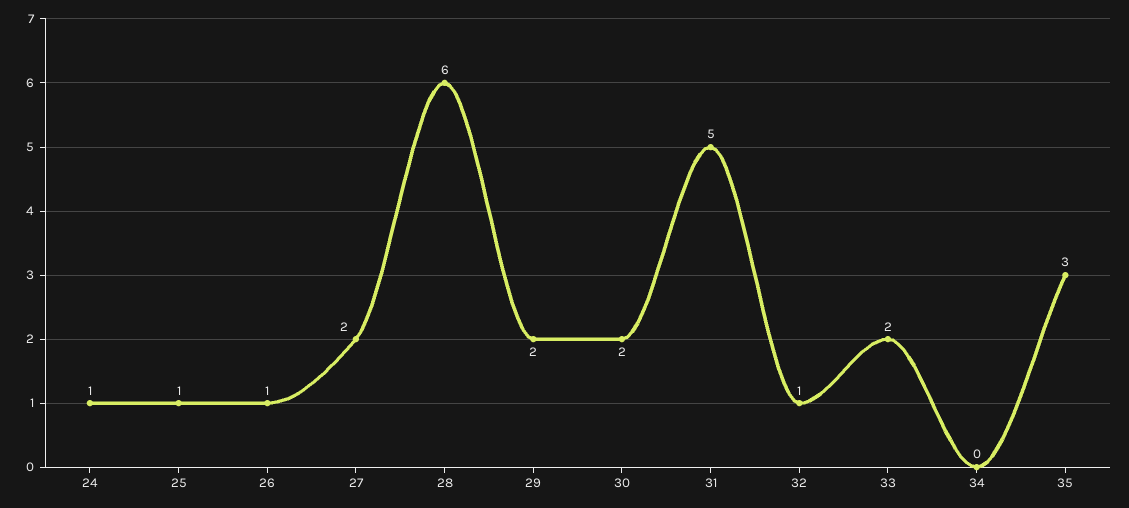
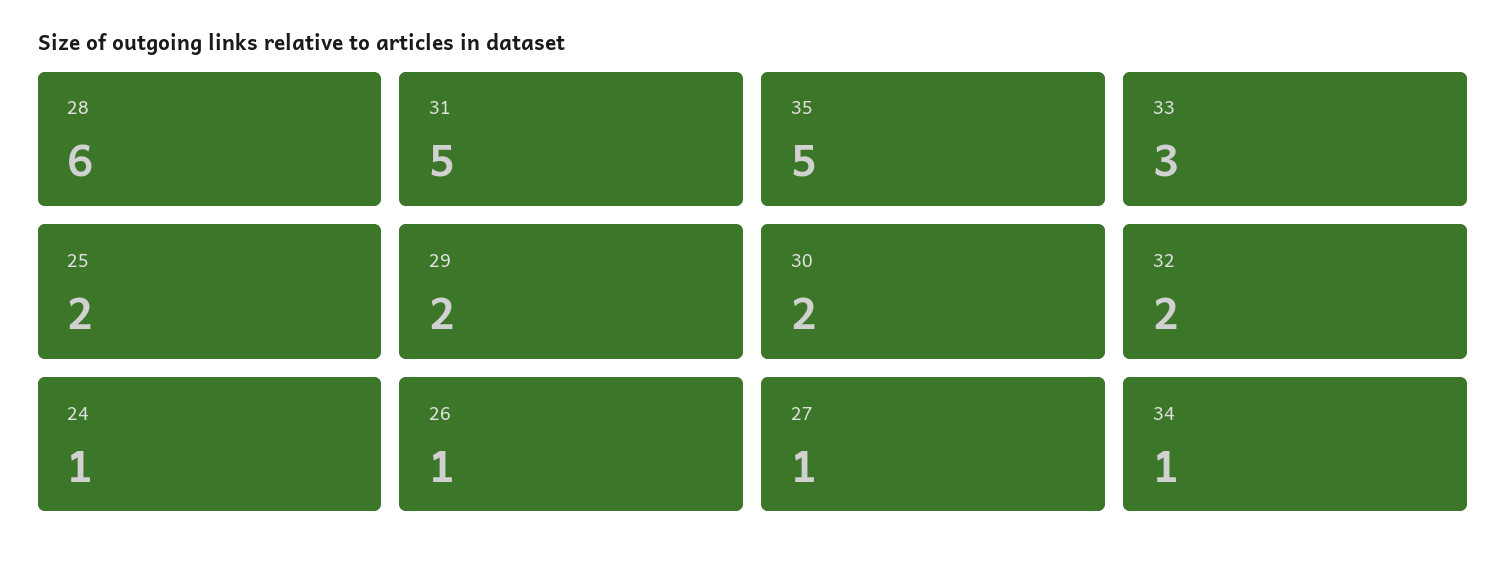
25: 1 -> 2
27: 2 -> 1
32: 1 -> 2
33: 2 -> 3
34: 0 -> 1
35: 3 -> 5

